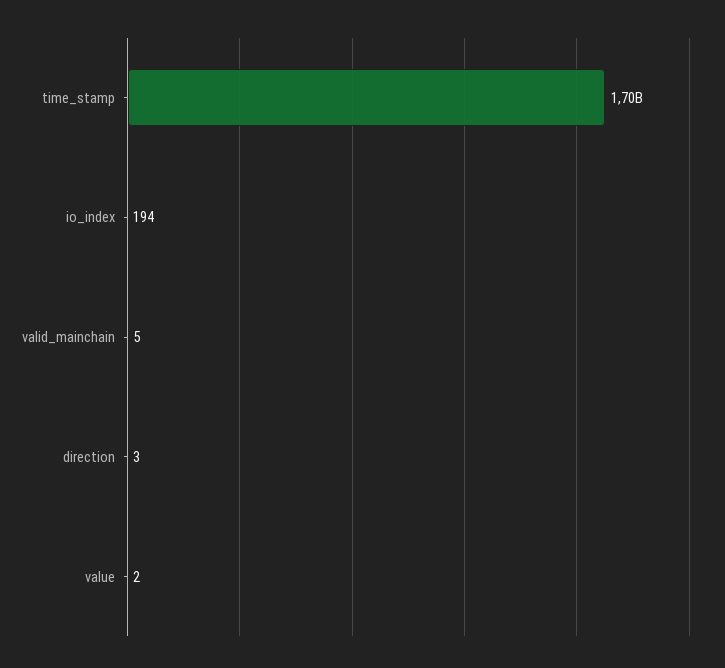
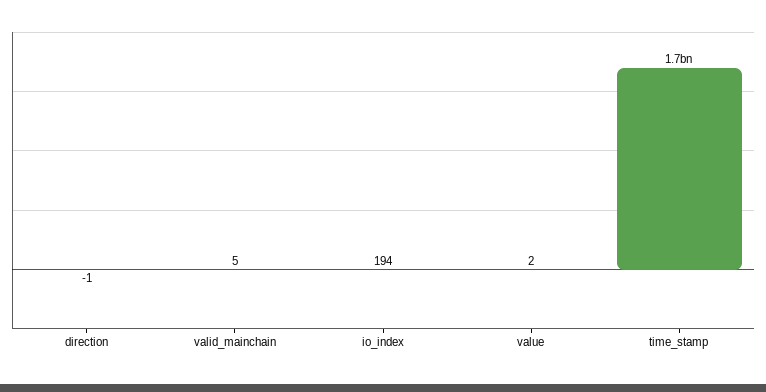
direction: 3 -> -1

